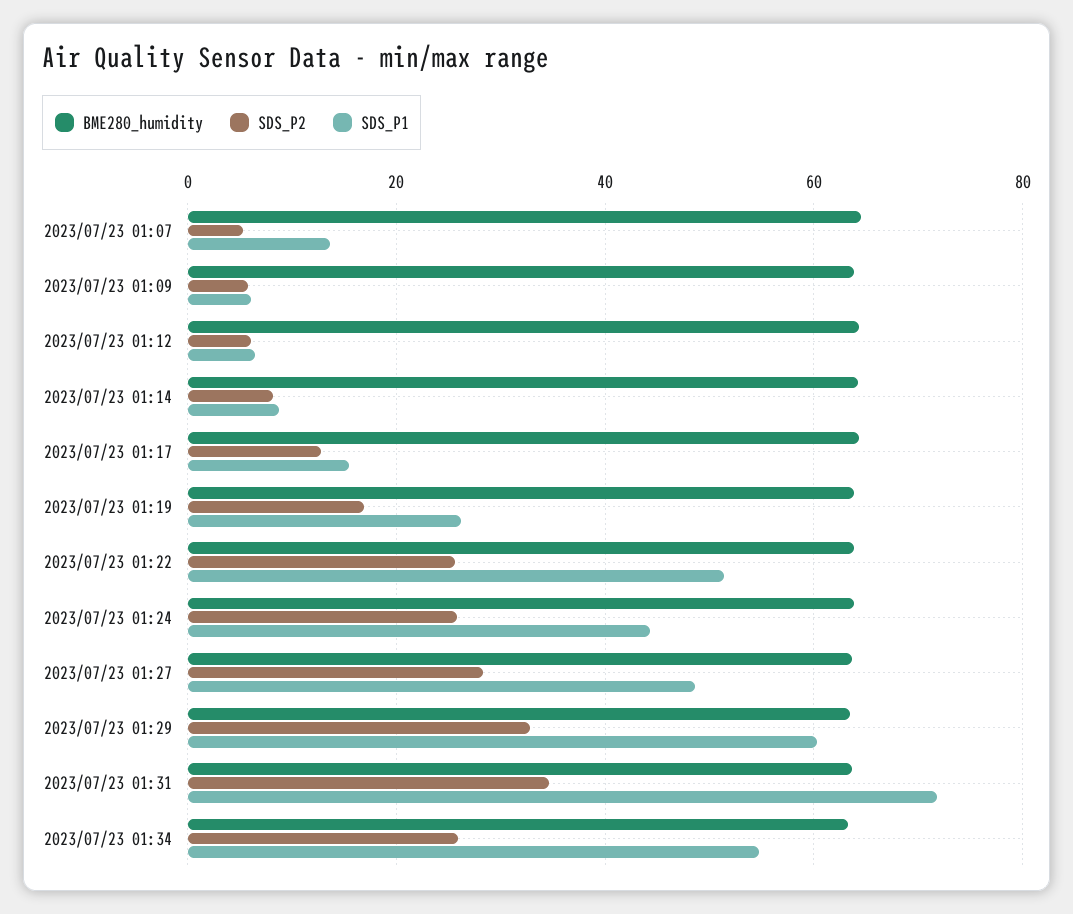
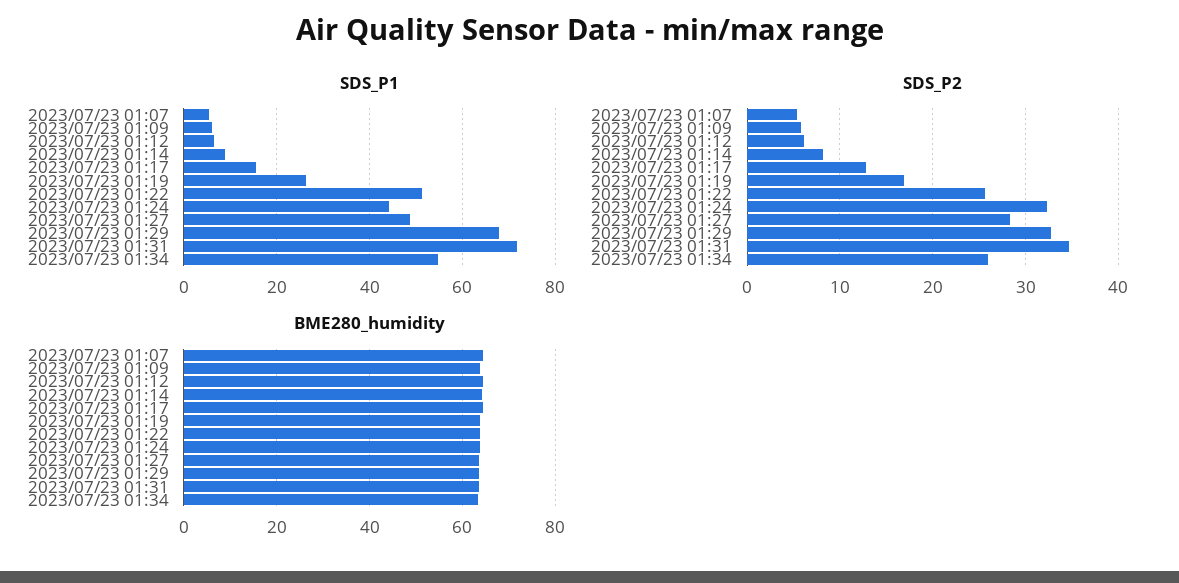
SDS_P1, 2023/07/23 01:07: 14 -> 6
SDS_P2, 2023/07/23 01:24: 26 -> 32
SDS_P1, 2023/07/23 01:29: 60 -> 68

